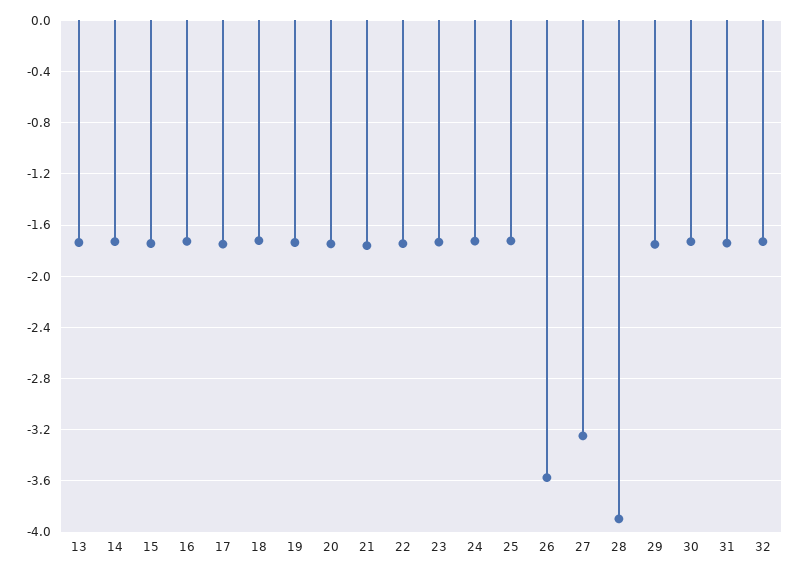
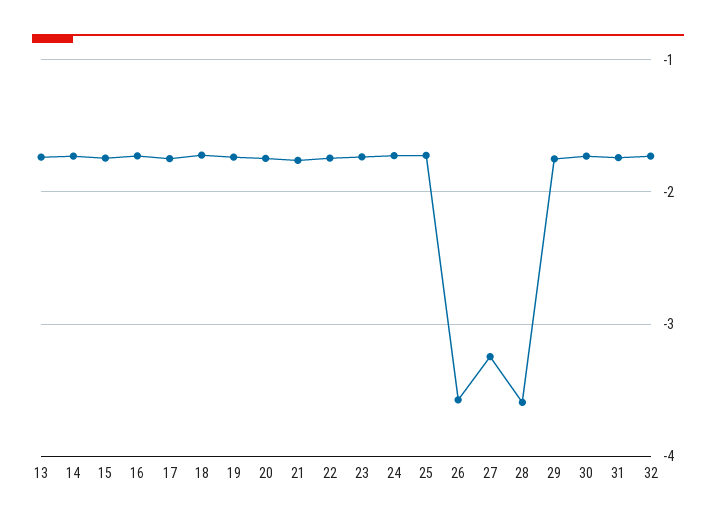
28: -3.9 -> -3.6

